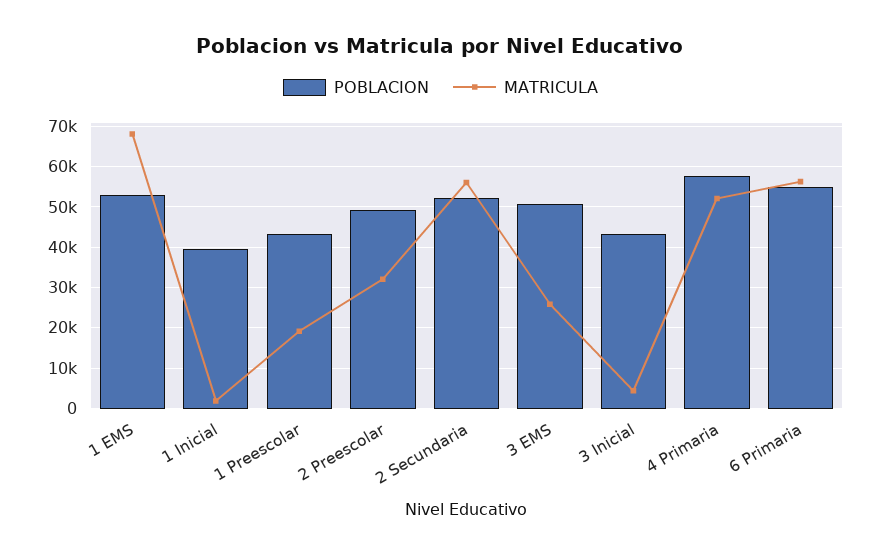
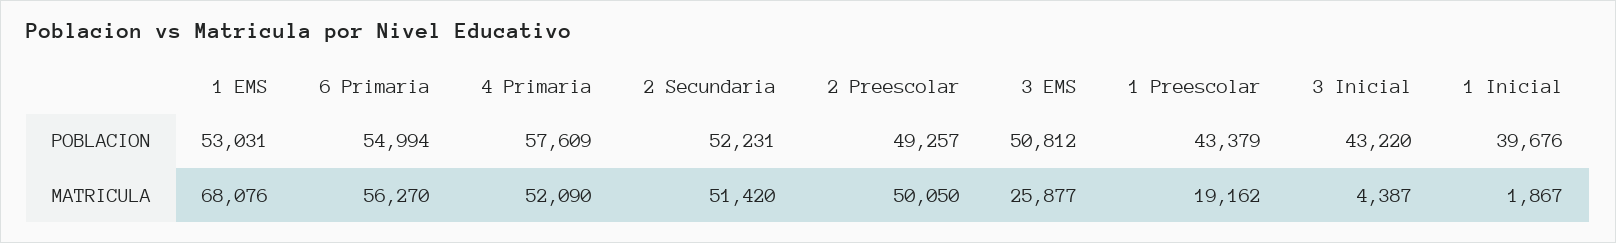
MATRICULA, 2 Preescolar: 32000 -> 50050
MATRICULA, 2 Secundaria: 56000 -> 51420

